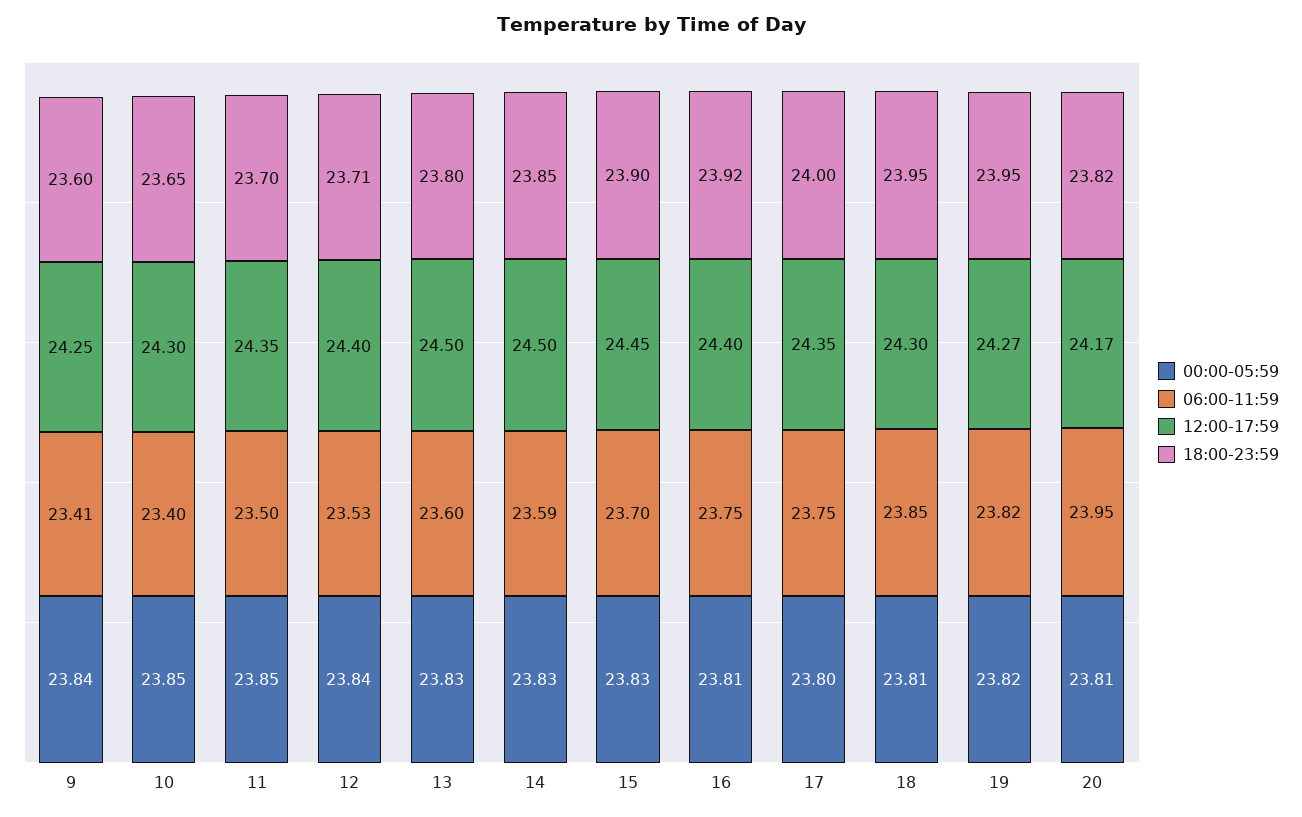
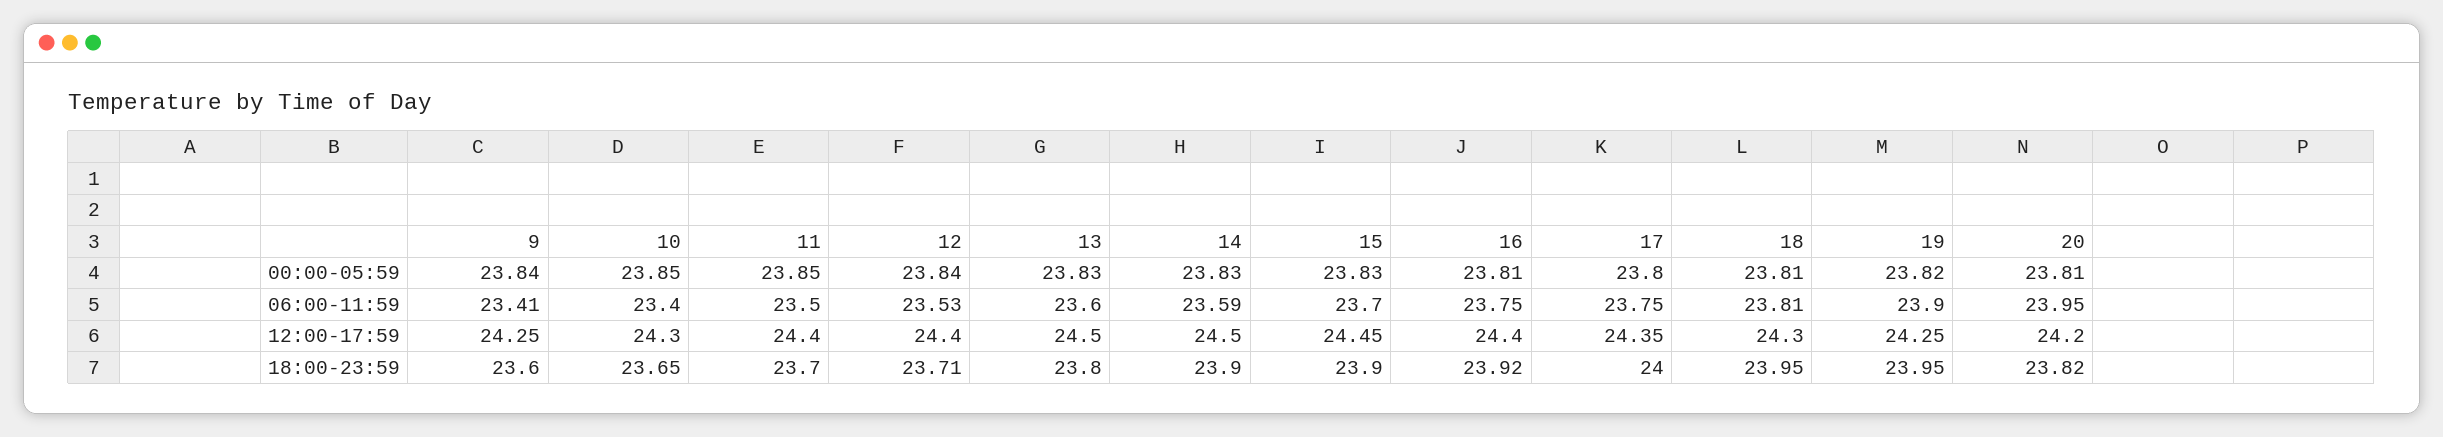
12:00-17:59, 11: 24.35 -> 24.4
18:00-23:59, 14: 23.85 -> 23.9
06:00-11:59, 18: 23.85 -> 23.81
06:00-11:59, 19: 23.82 -> 23.9
12:00-17:59, 19: 24.27 -> 24.25
12:00-17:59, 20: 24.17 -> 24.2

